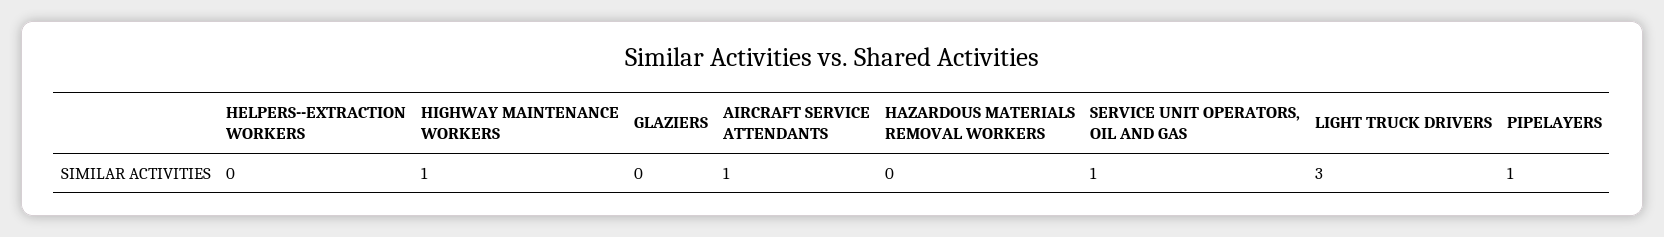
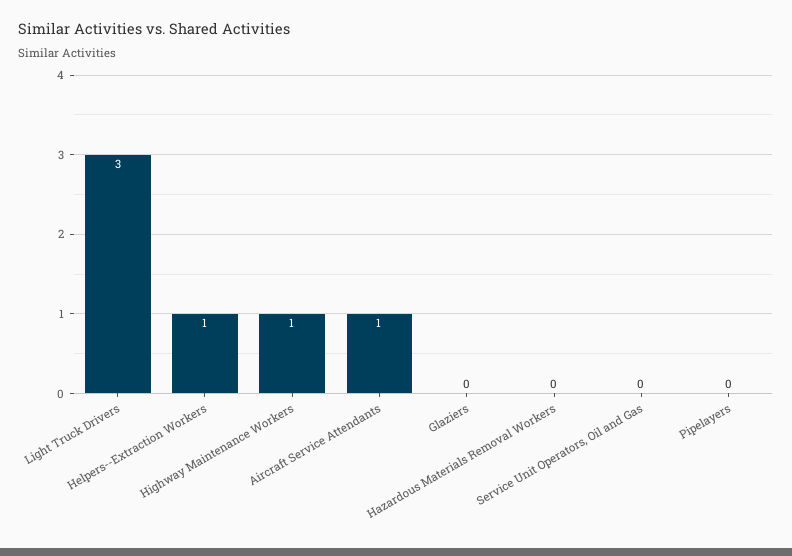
HELPERS--EXTRACTION WORKERS: 0 -> 1
SERVICE UNIT OPERATORS, OIL AND GAS: 1 -> 0
PIPELAYERS: 1 -> 0

